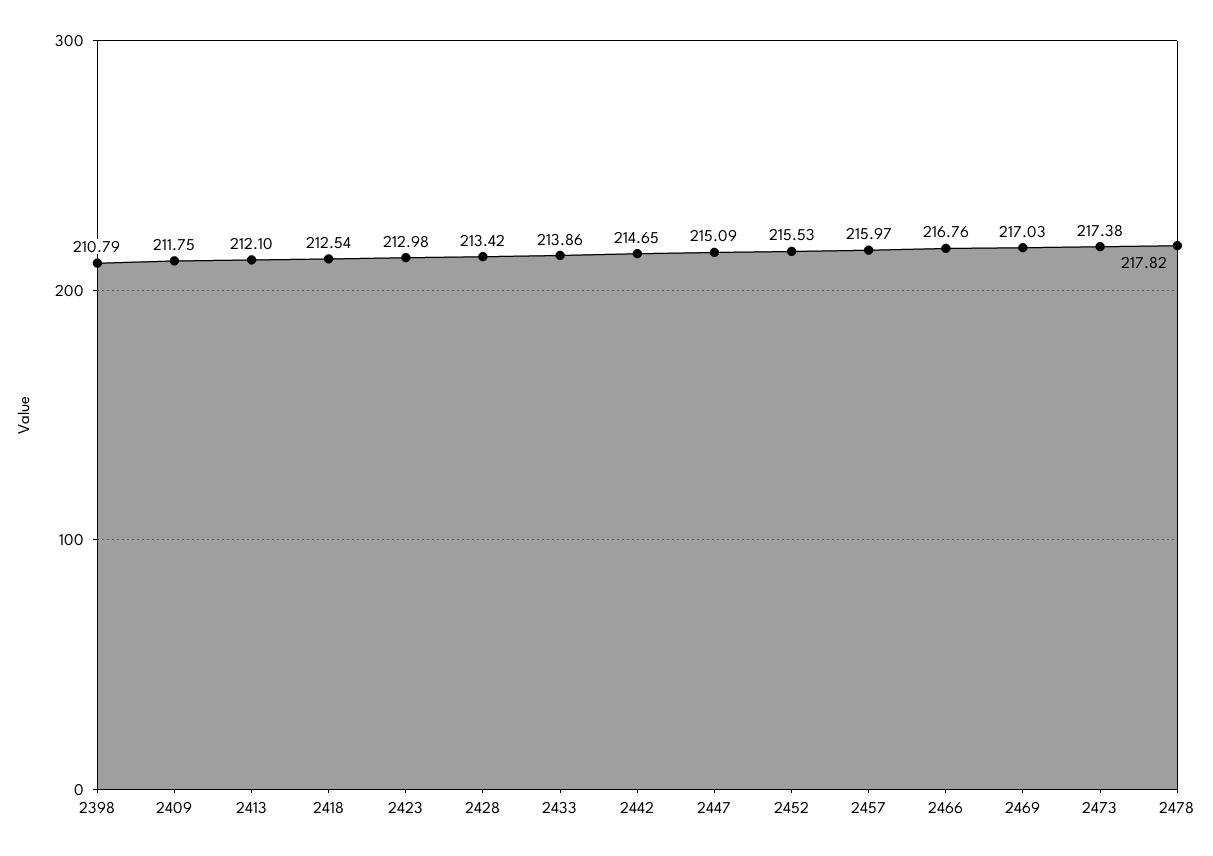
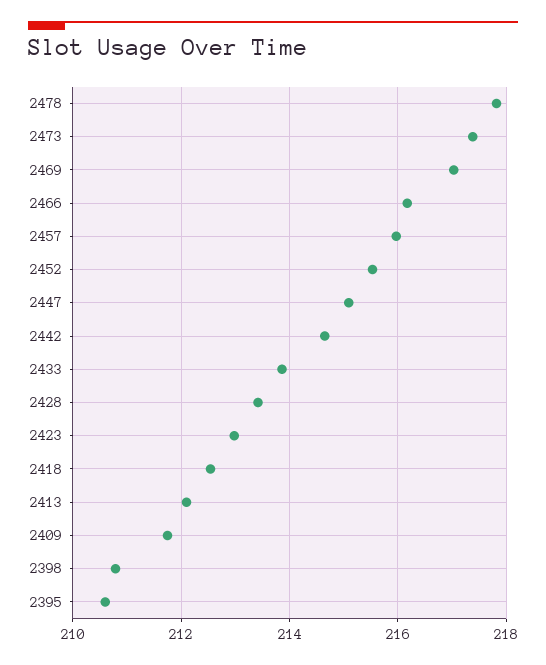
2466: 216.76 -> 216.2
2395: none -> 210.6

